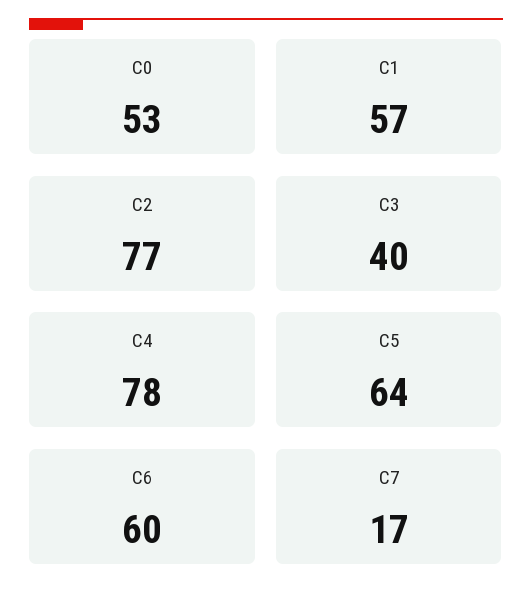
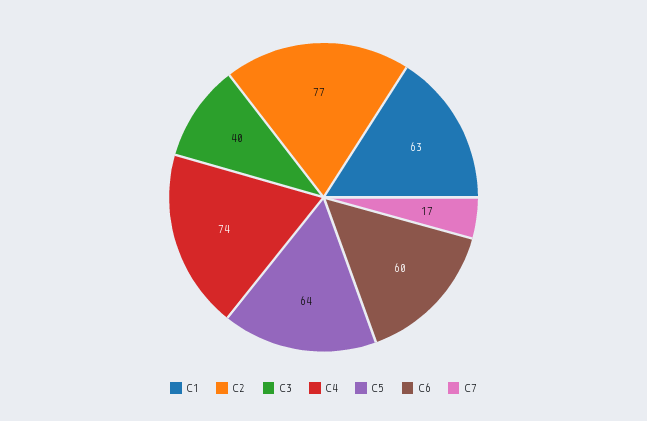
C0: 53 -> none
C1: 57 -> 63
C4: 78 -> 74

